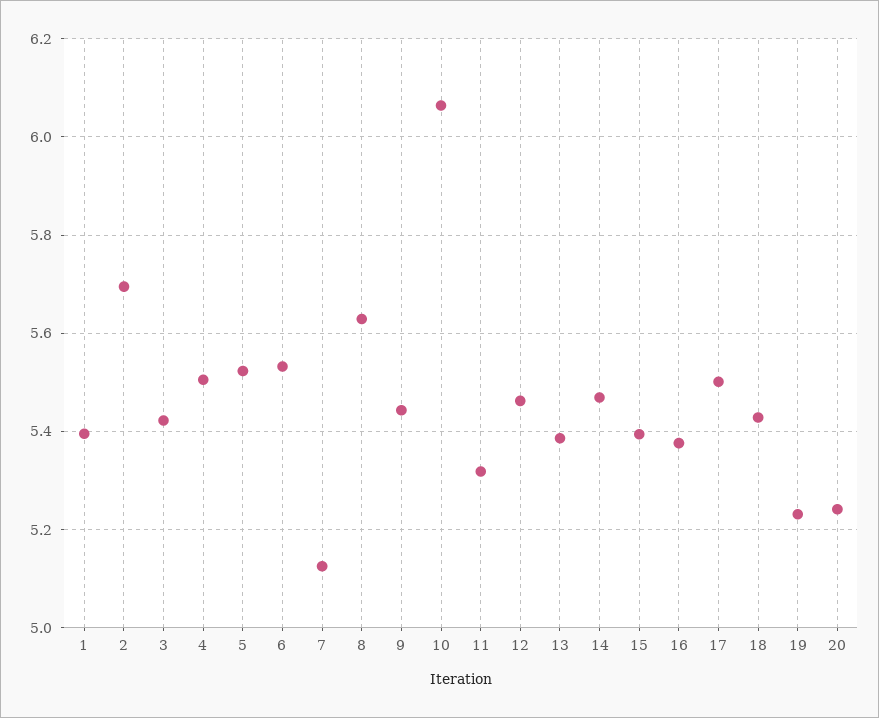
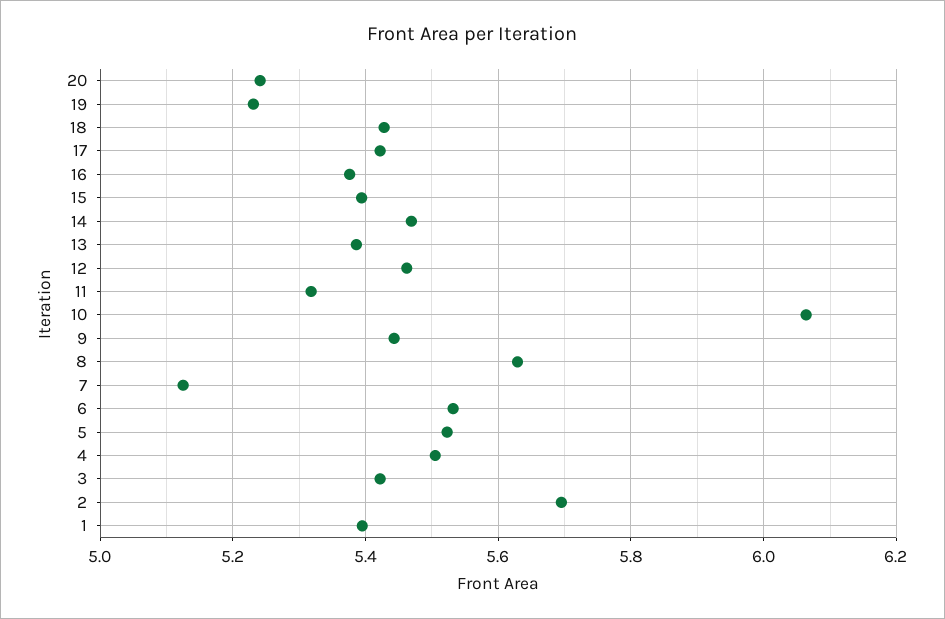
17: 5.5 -> 5.42

